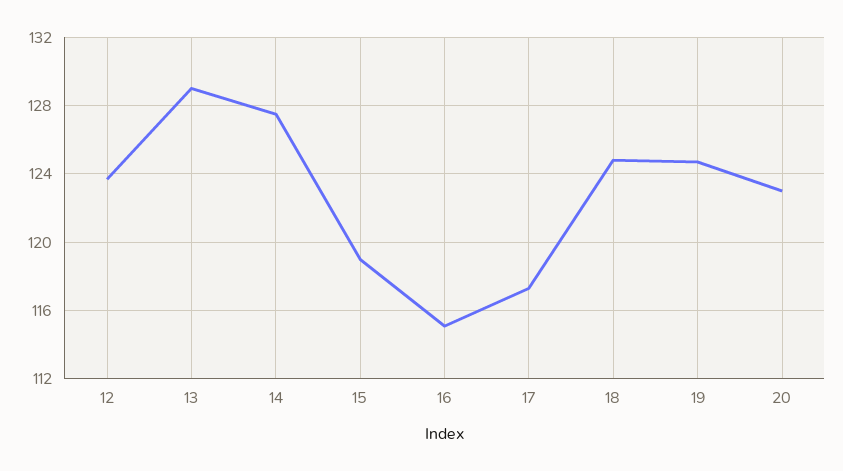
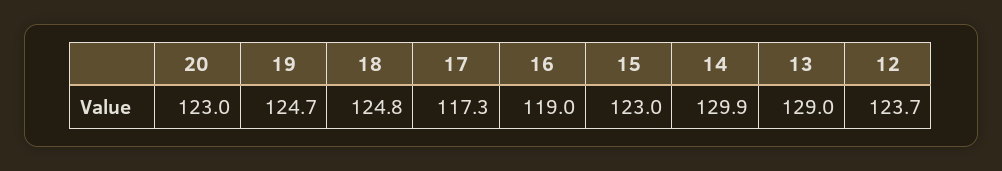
14: 127.5 -> 129.9
15: 119 -> 123
16: 115 -> 119

